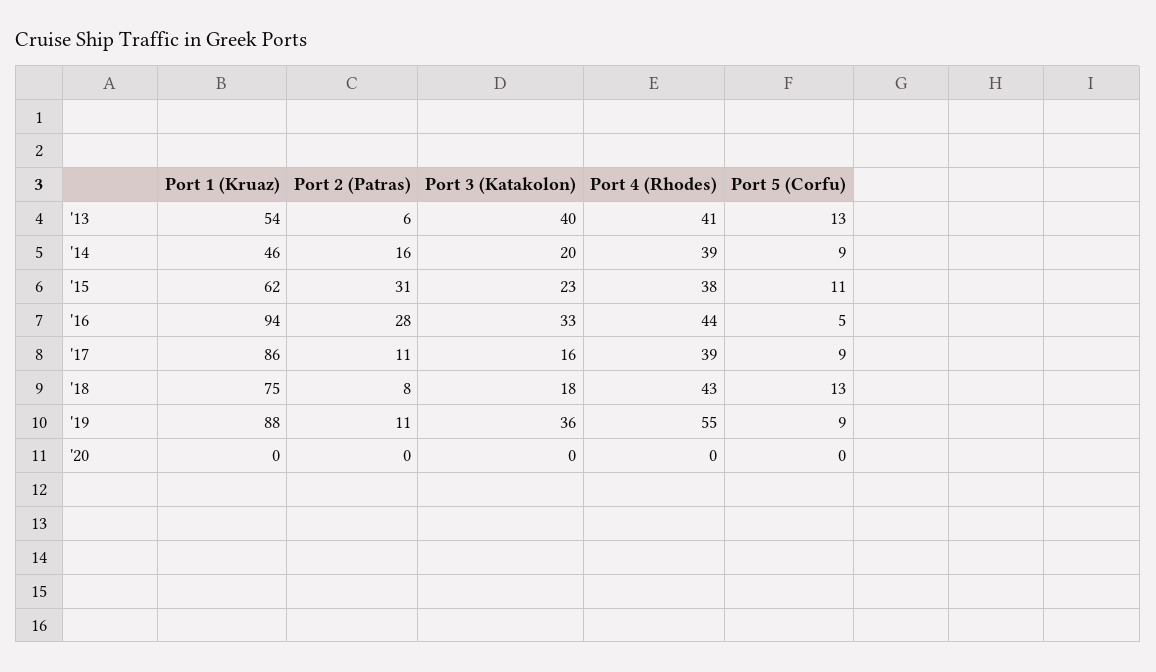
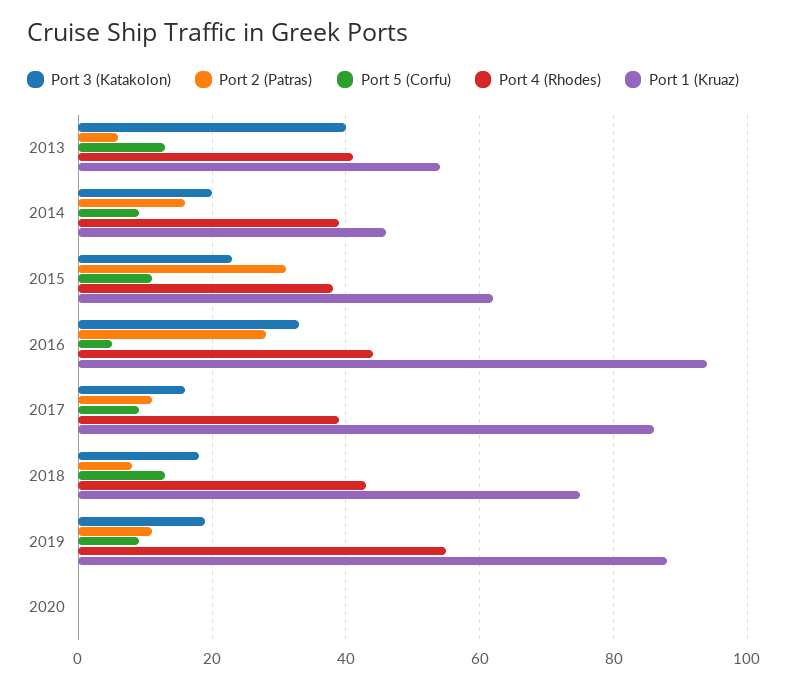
Port 3 (Katakolon), '19: 36 -> 20

